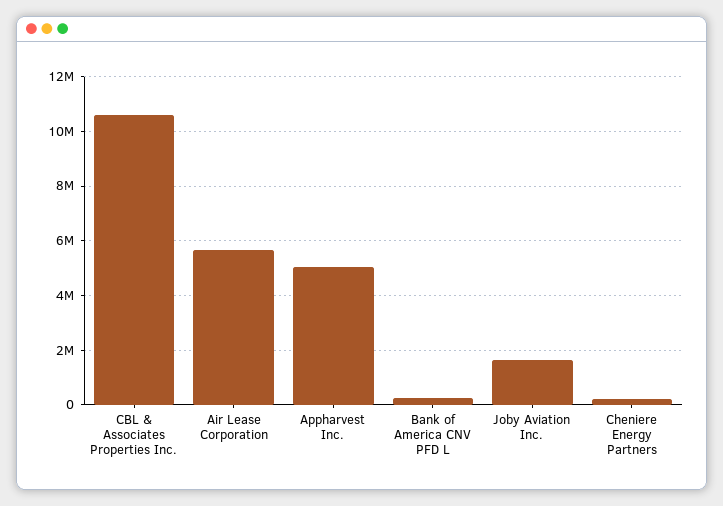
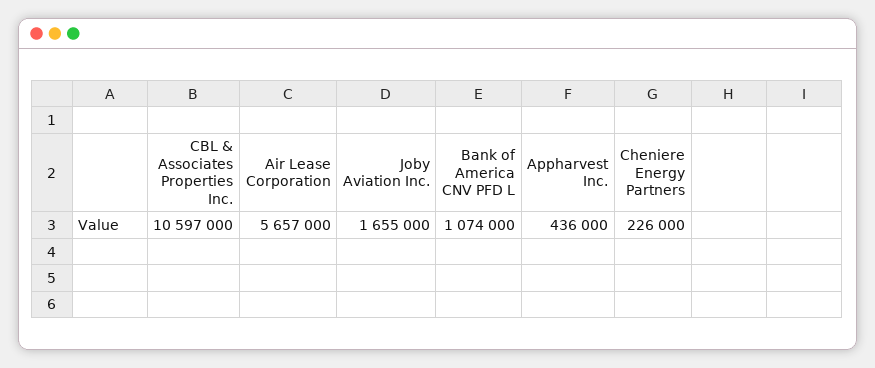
Appharvest Inc.: 5000000 -> 436000
Bank of America CNV PFD L: 250000 -> 1074000

